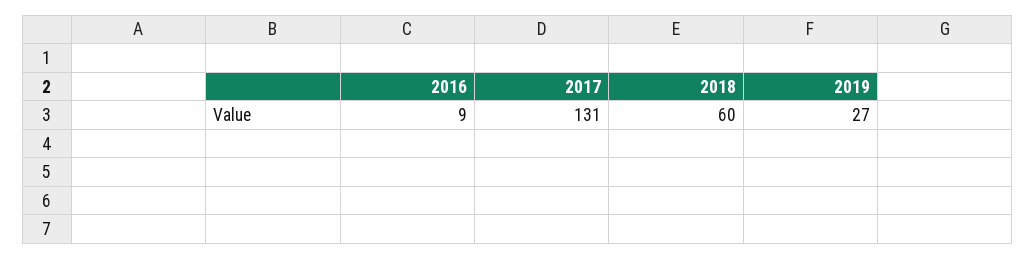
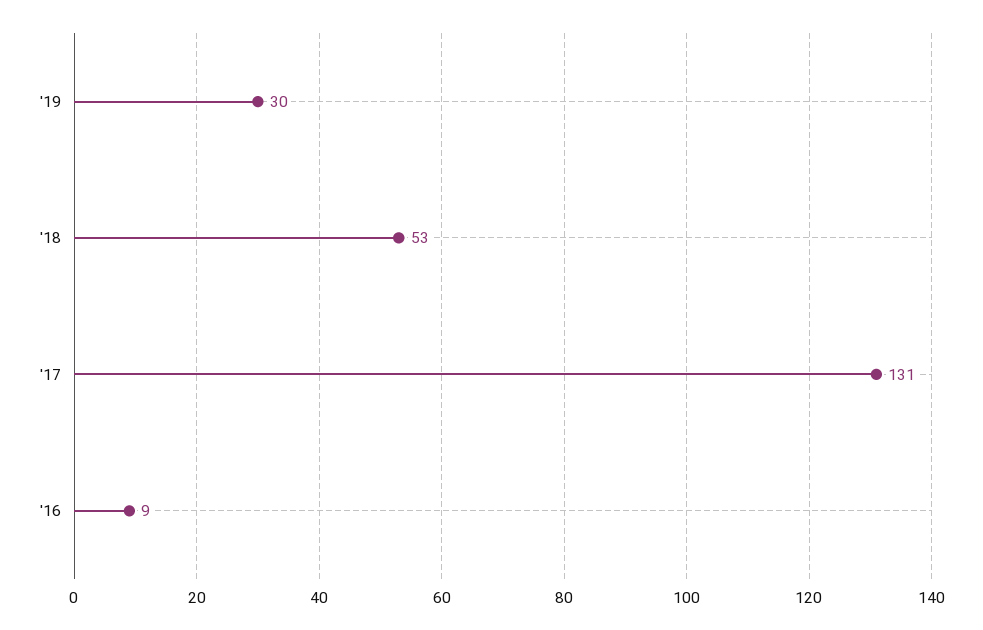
2018: 60 -> 53
2019: 27 -> 30

